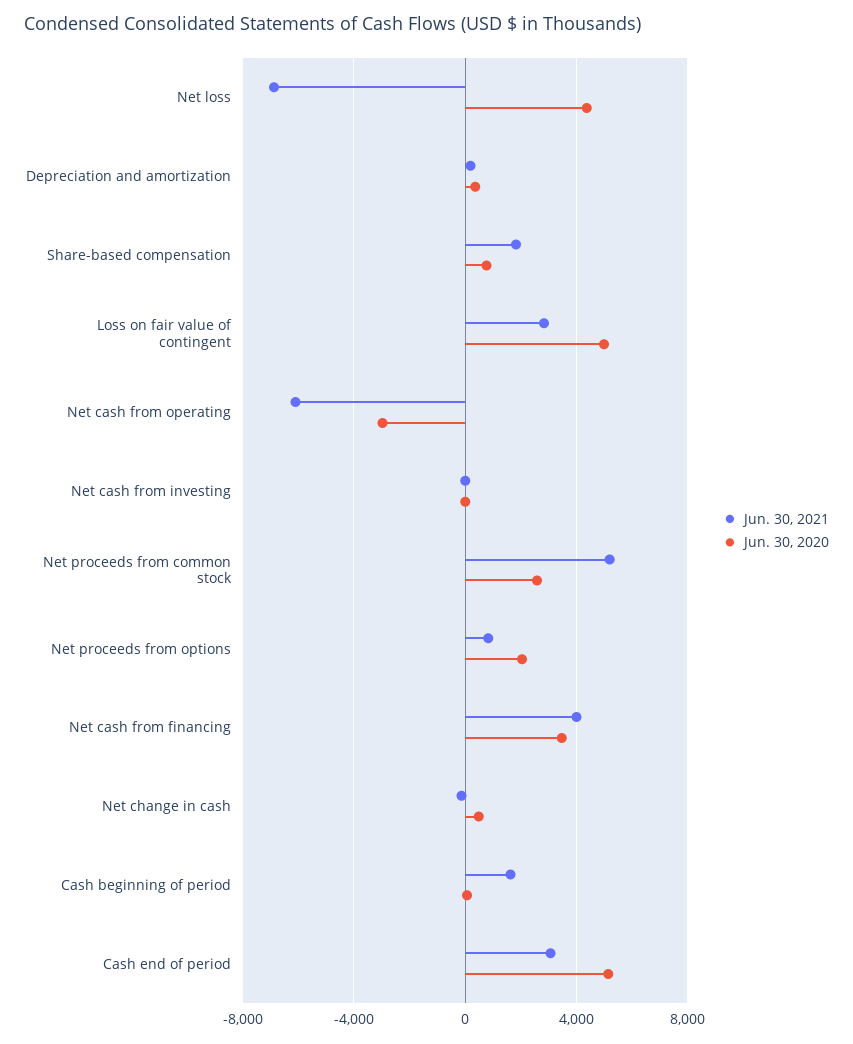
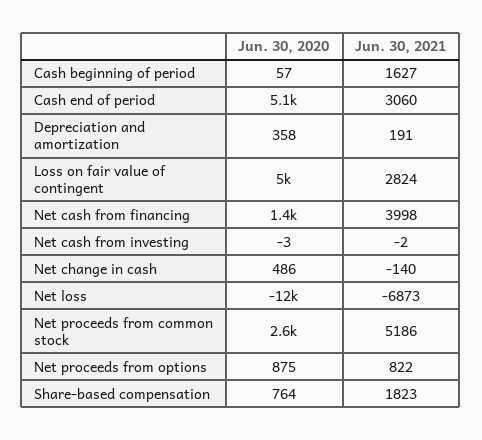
Jun. 30, 2020, Net loss: 4500 -> -12000
Jun. 30, 2021, Net cash from operating: -6000 -> none
Jun. 30, 2020, Net cash from operating: -3000 -> none
Jun. 30, 2020, Net proceeds from options: 2000 -> 875
Jun. 30, 2020, Net cash from financing: 3500 -> 1400

